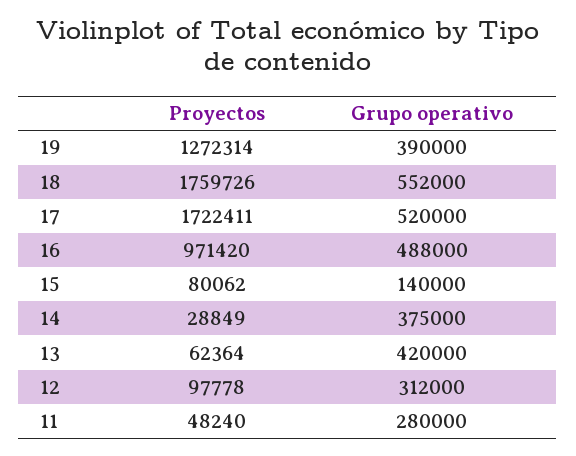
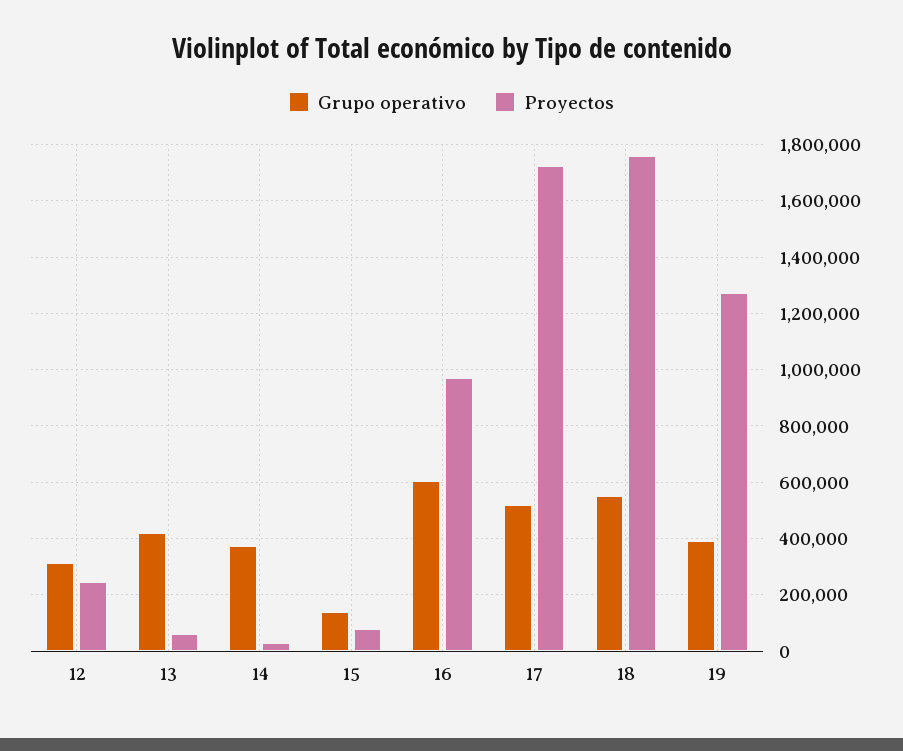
Grupo operativo, 16: 488000 -> 600000
Proyectos, 12: 97778 -> 250000
Proyectos, 11: 48240 -> none
Grupo operativo, 11: 280000 -> none

